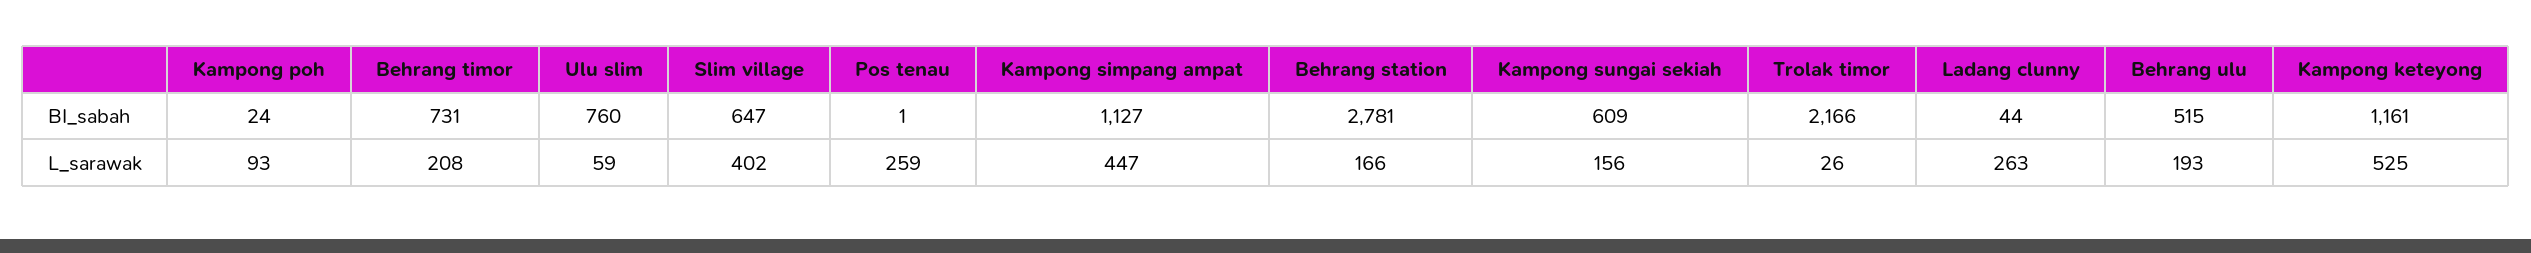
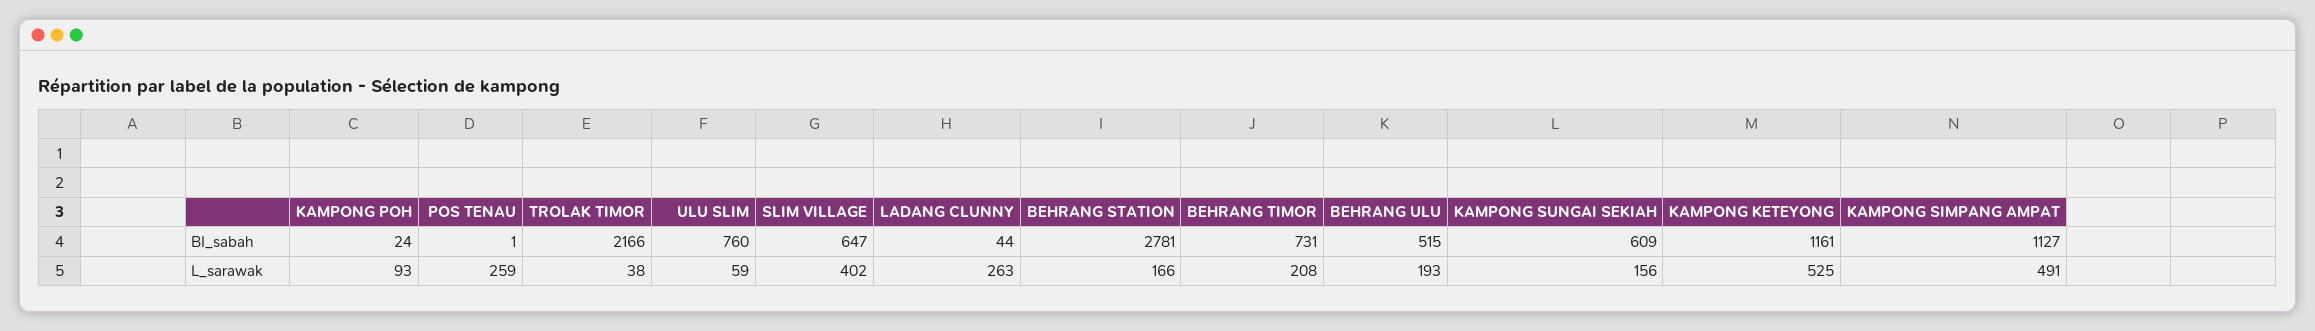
Kampong simpang ampat, L_sarawak: 447 -> 491
Trolak timor, L_sarawak: 26 -> 38

